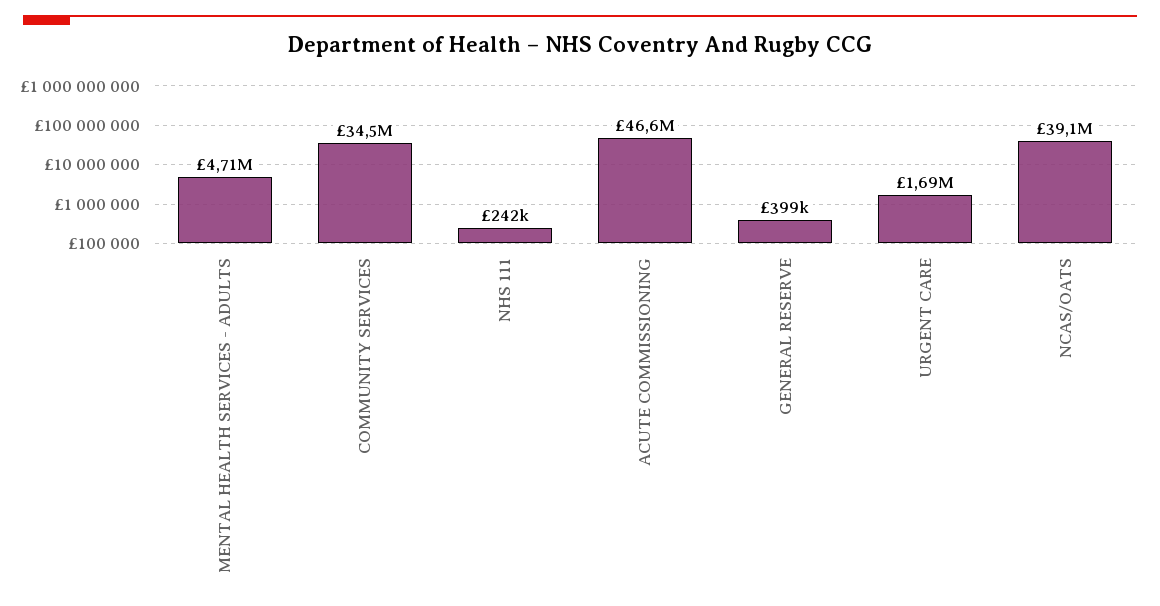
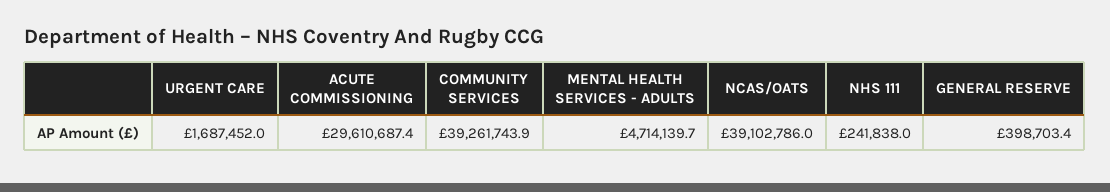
COMMUNITY SERVICES: 34500000 -> 39261743.9
ACUTE COMMISSIONING: 46600000 -> 29610687.4

